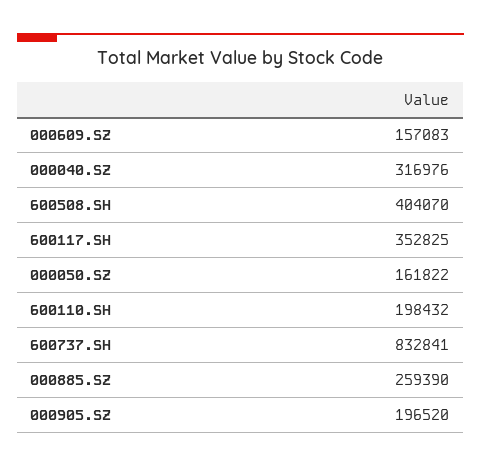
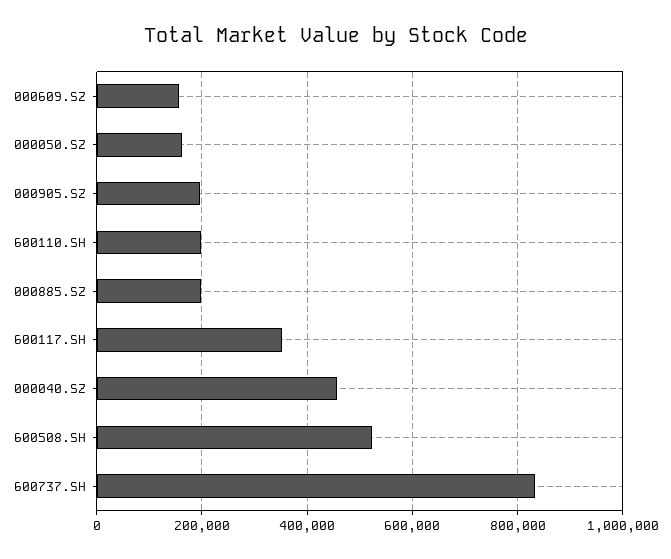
000040.SZ: 316976 -> 460000
600508.SH: 404070 -> 520000
000885.SZ: 259390 -> 200000

